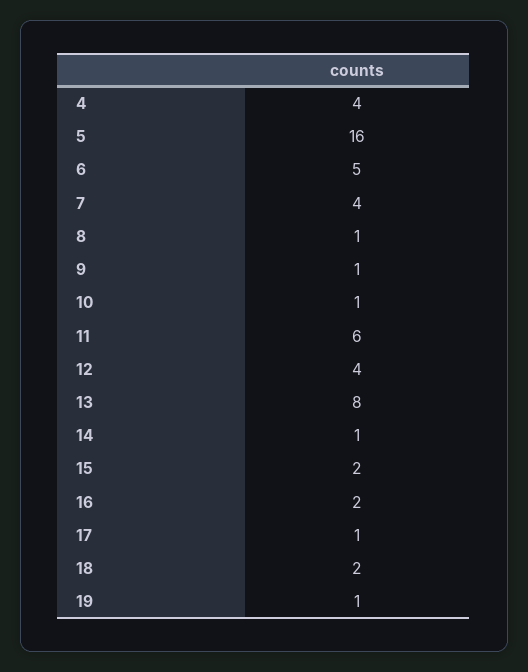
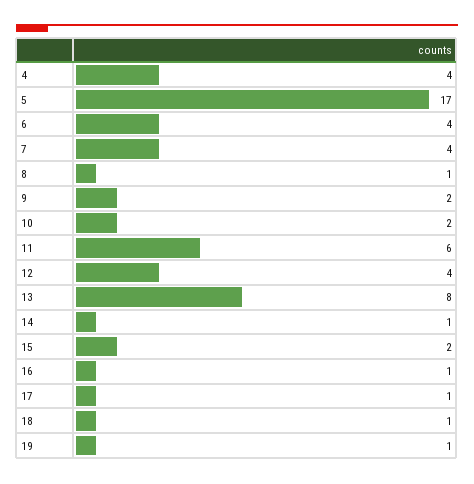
5: 16 -> 17
6: 5 -> 4
9: 1 -> 2
10: 1 -> 2
16: 2 -> 1
18: 2 -> 1

